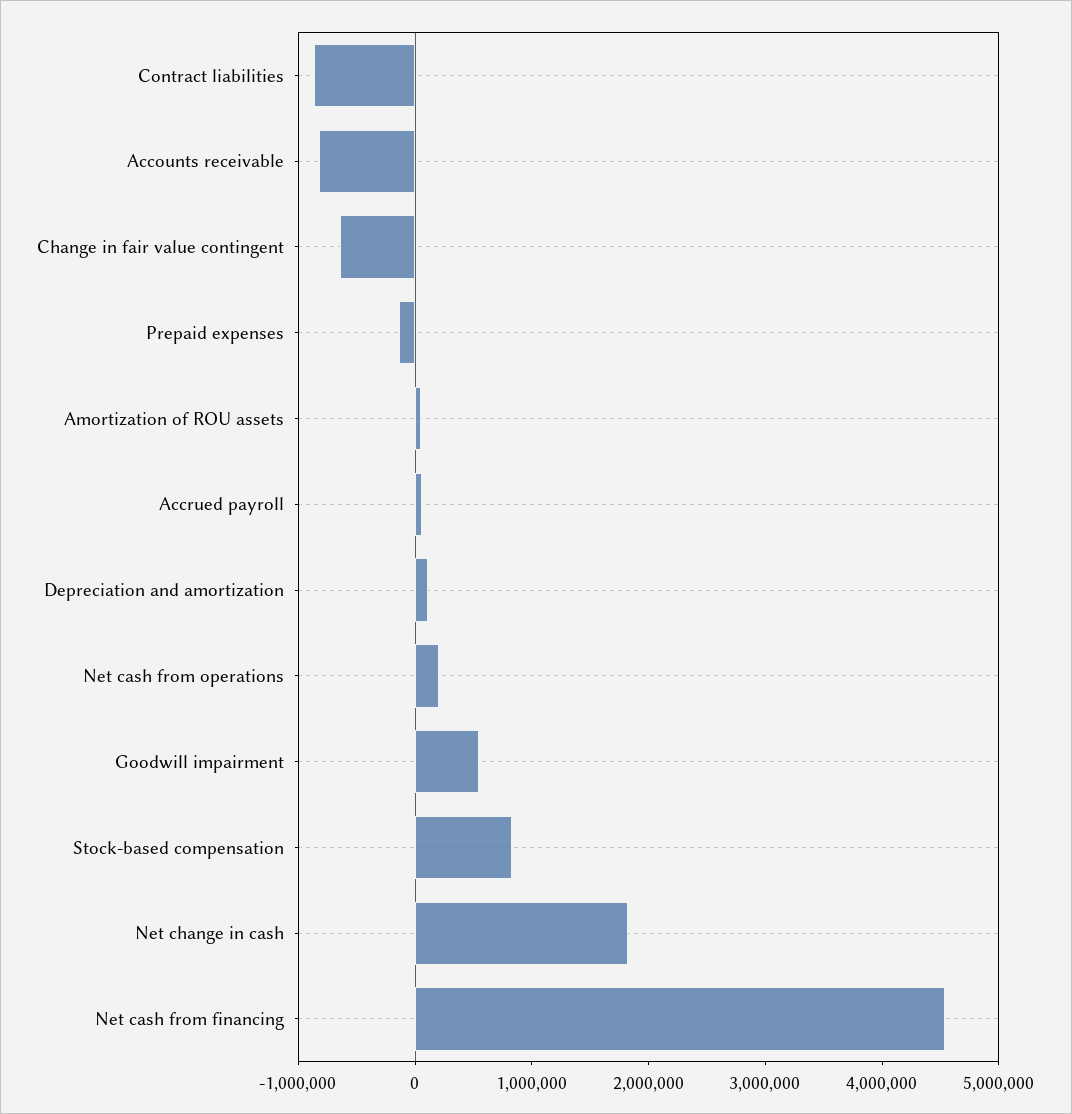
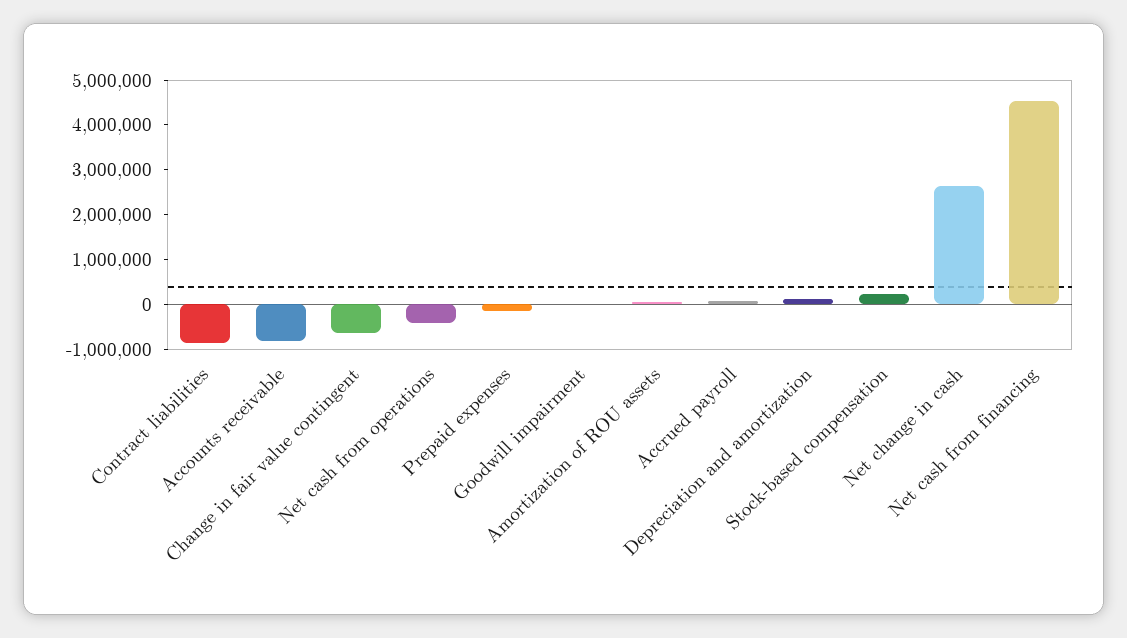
Net cash from operations: 200000 -> -400000
Goodwill impairment: 600000 -> 0
Stock-based compensation: 800000 -> 200000
Net change in cash: 1800000 -> 2600000

